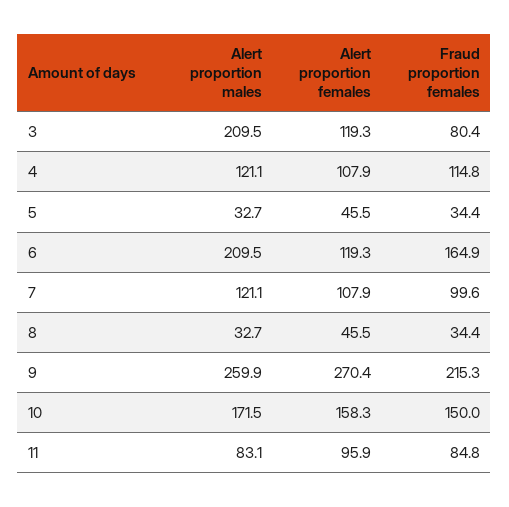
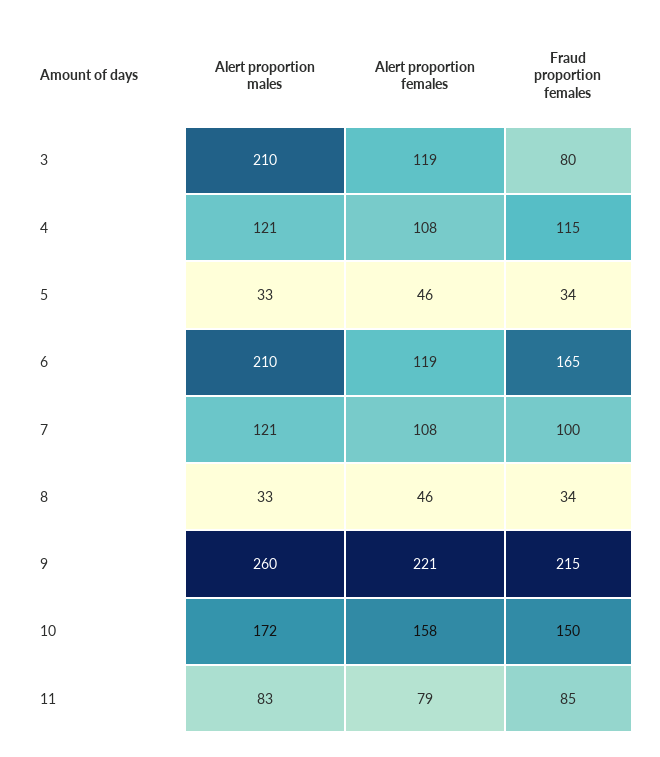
Alert proportion females, 9: 270.4 -> 221
Alert proportion females, 11: 95.9 -> 79

